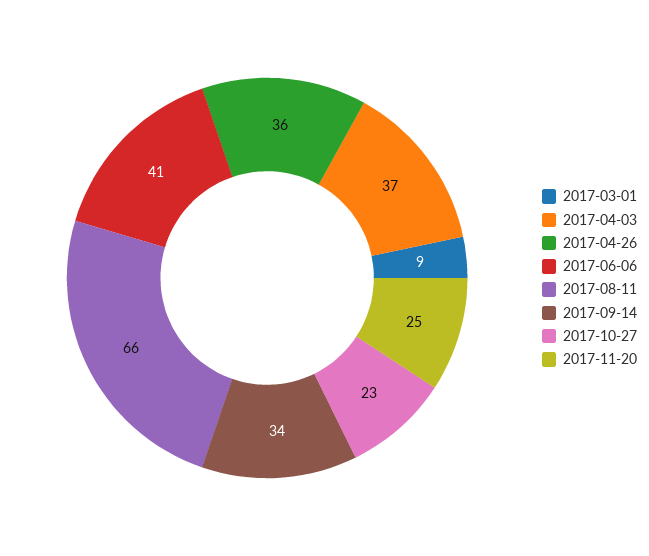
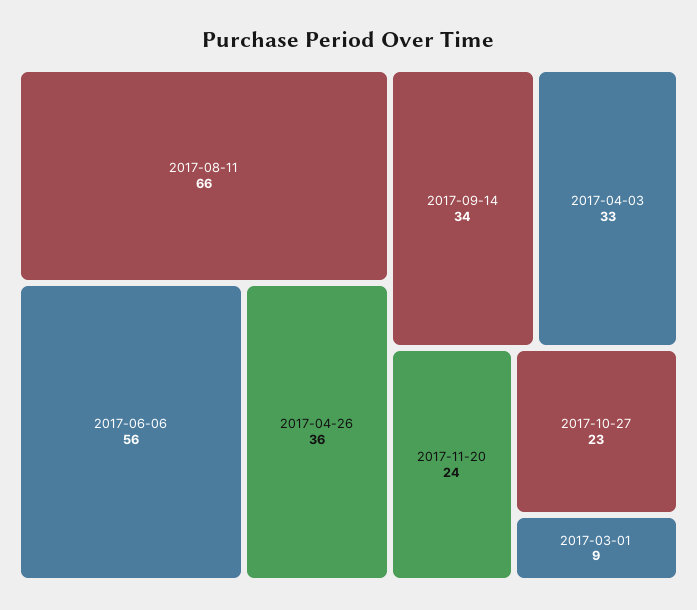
2017-04-03: 37 -> 33
2017-06-06: 41 -> 56
2017-11-20: 25 -> 24

